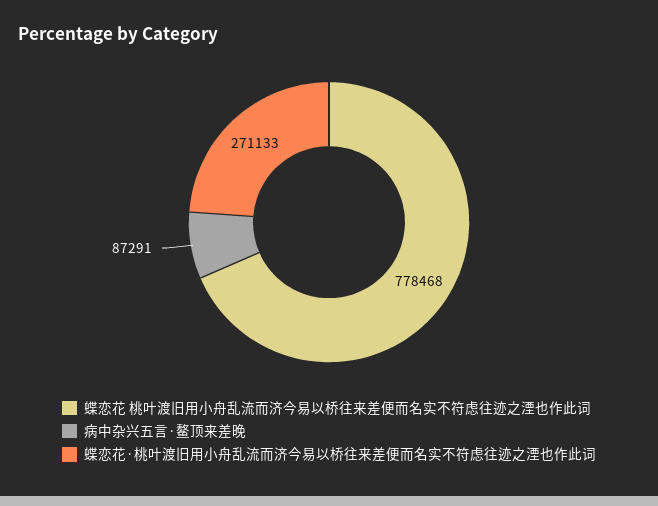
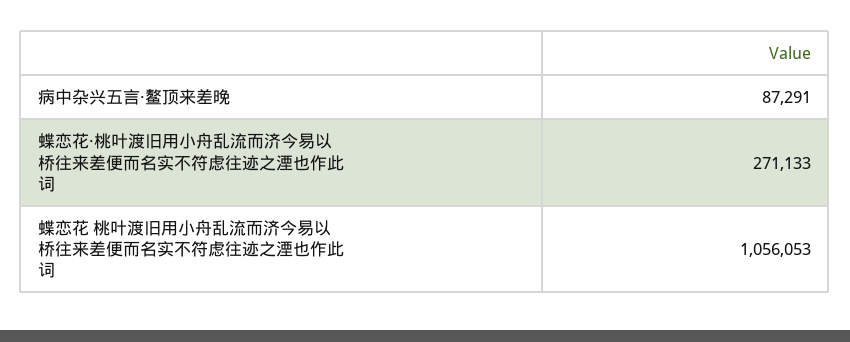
蝶恋花 桃叶渡旧用小舟乱流而济今易以桥往来差便而名实不符虑往迹之湮也作此词: 778468 -> 1056053

